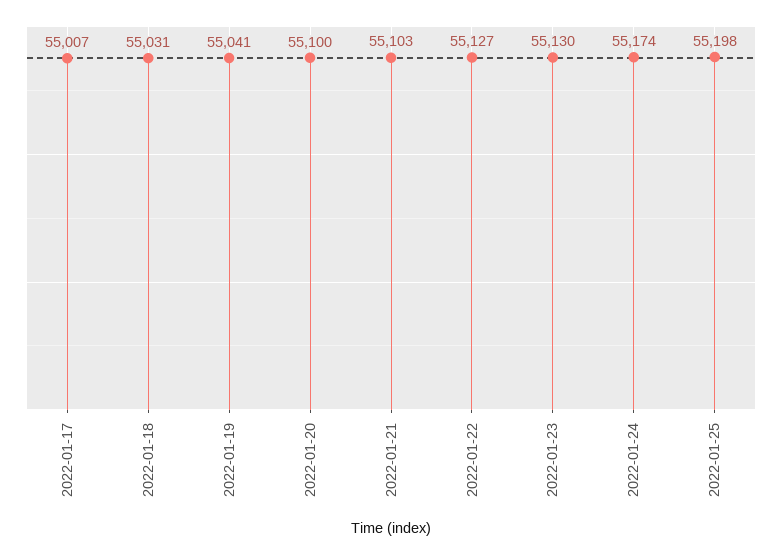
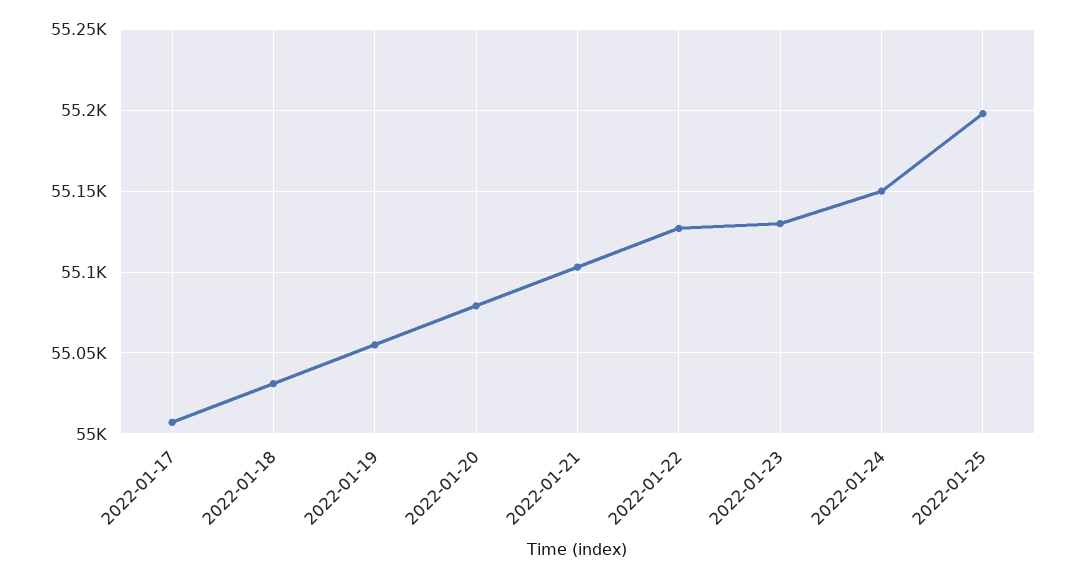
2022-01-19: 55041 -> 55055
2022-01-20: 55100 -> 55080
2022-01-24: 55174 -> 55150

